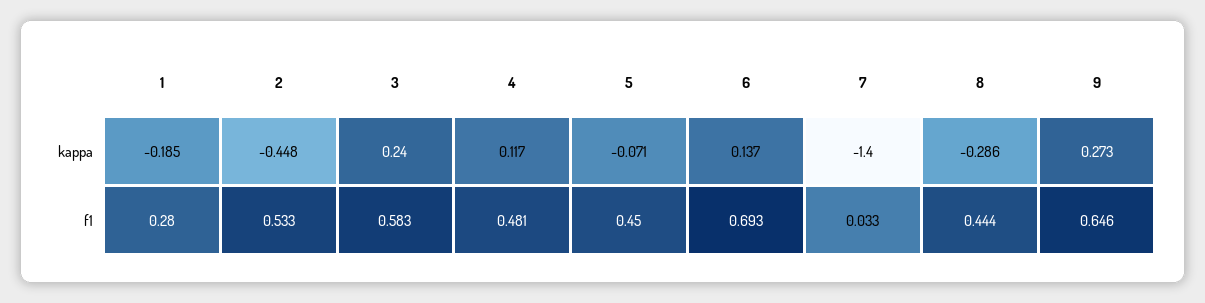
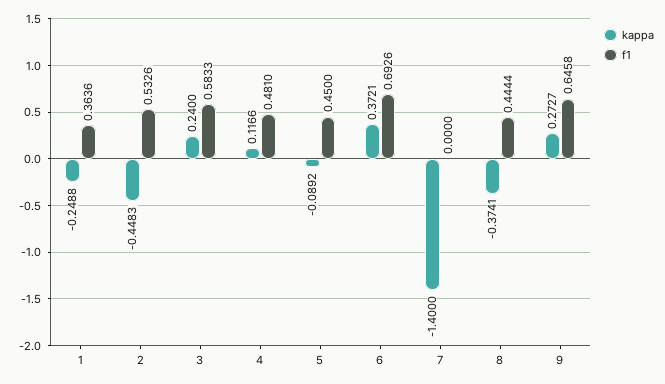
kappa, 1: -0.185 -> -0.2488
kappa, 5: -0.071 -> -0.0892
kappa, 6: 0.137 -> 0.3721
kappa, 8: -0.286 -> -0.3741
f1, 1: 0.28 -> 0.3636
f1, 7: 0.033 -> 0

